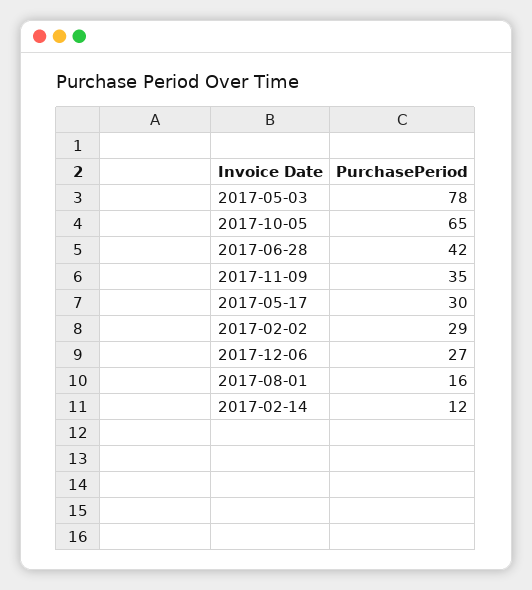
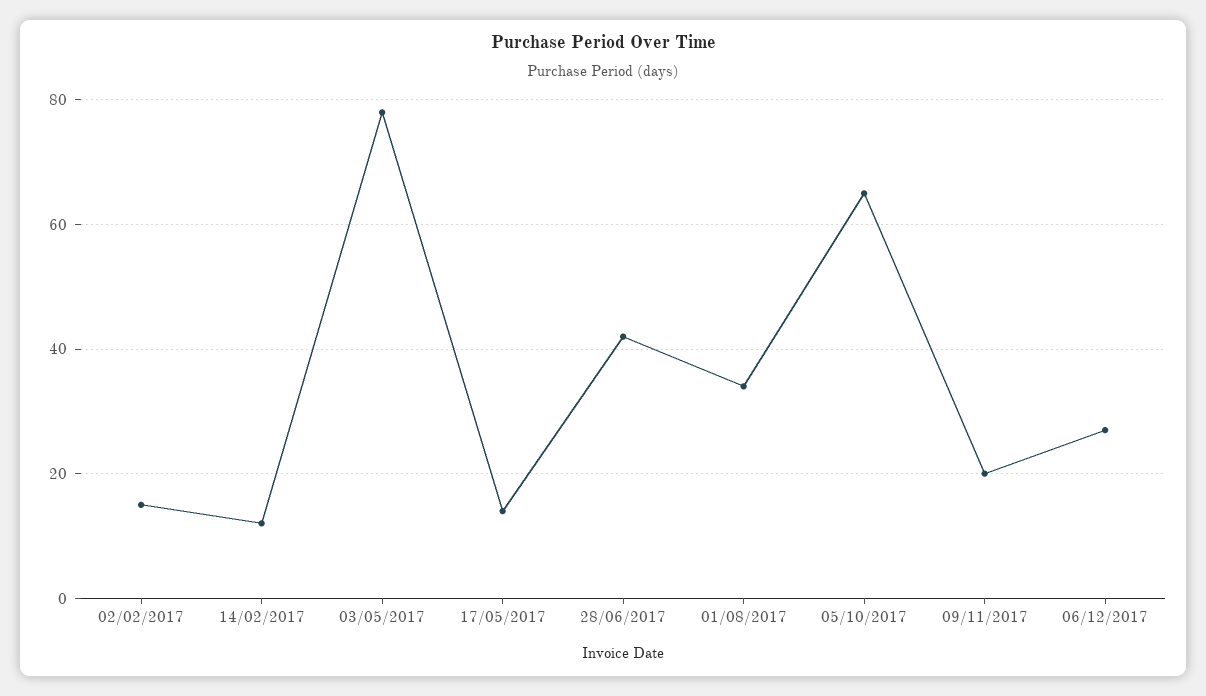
2017-11-09: 35 -> 20
2017-05-17: 30 -> 15
2017-02-02: 29 -> 15
2017-08-01: 16 -> 35

